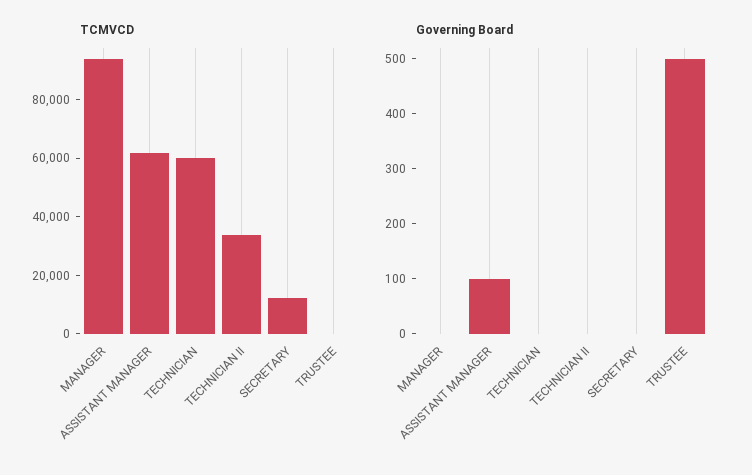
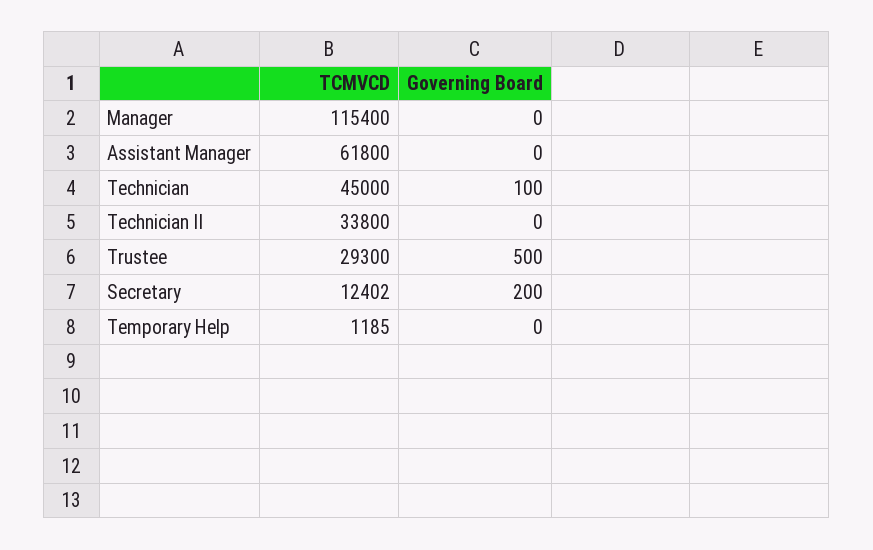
TCMVCD, MANAGER: 95000 -> 115400
TCMVCD, TECHNICIAN: 60000 -> 45000
TCMVCD, TRUSTEE: 0 -> 29300
Governing Board, ASSISTANT MANAGER: 100 -> 0
Governing Board, TECHNICIAN: 0 -> 100
Governing Board, SECRETARY: 0 -> 200
TCMVCD, Temporary Help: none -> 1185
Governing Board, Temporary Help: none -> 0

